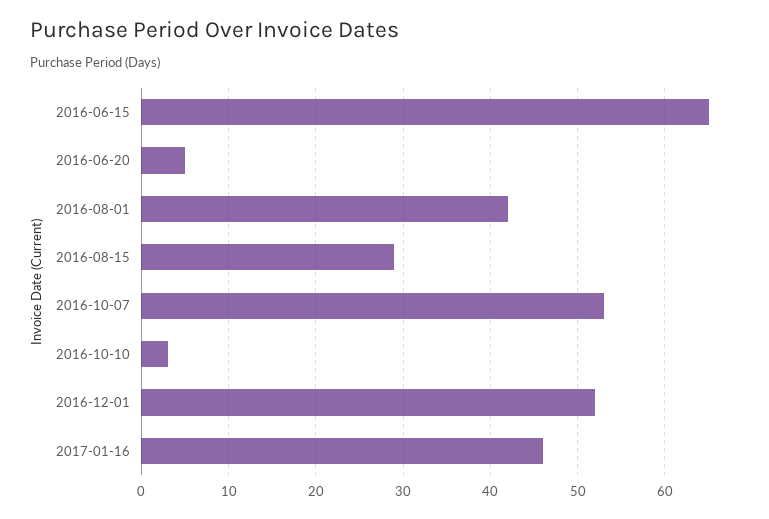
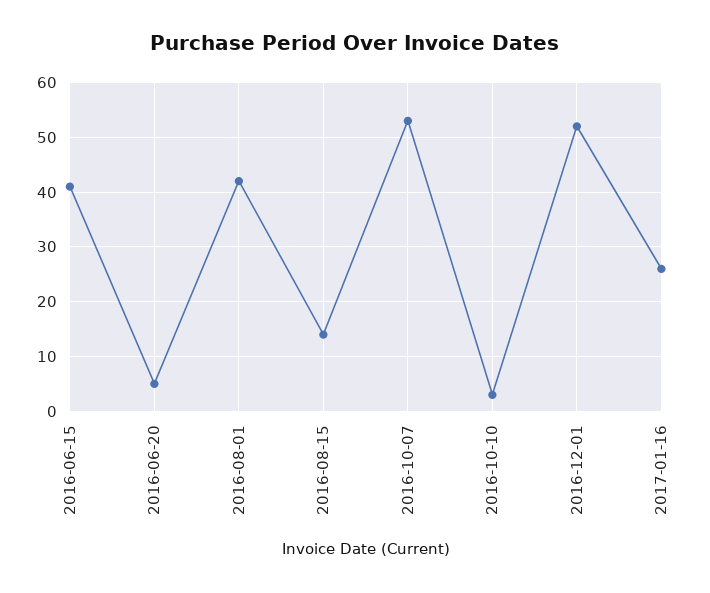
2016-06-15: 65 -> 40
2016-08-15: 29 -> 15
2017-01-16: 46 -> 25

